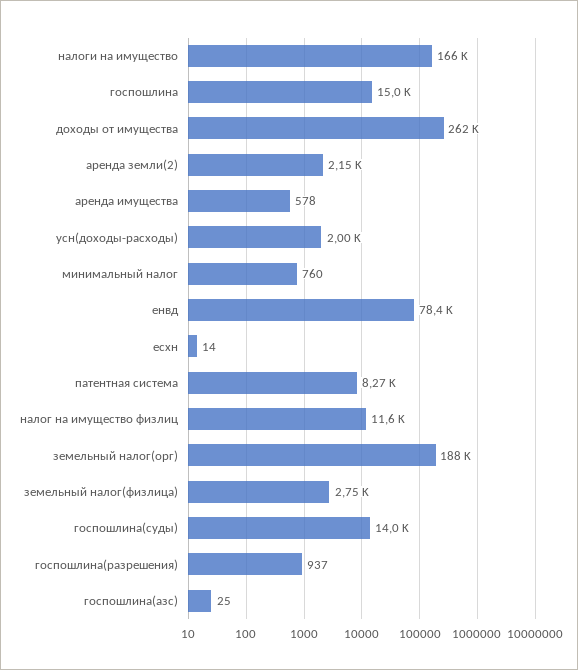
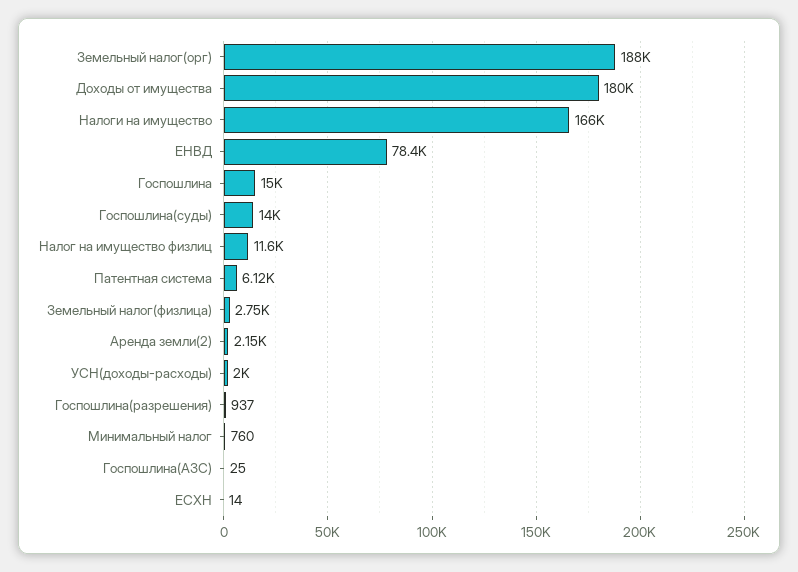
доходы от имущества: 262000 -> 180000
аренда имущества: 578 -> none
патентная система: 8270 -> 6120

